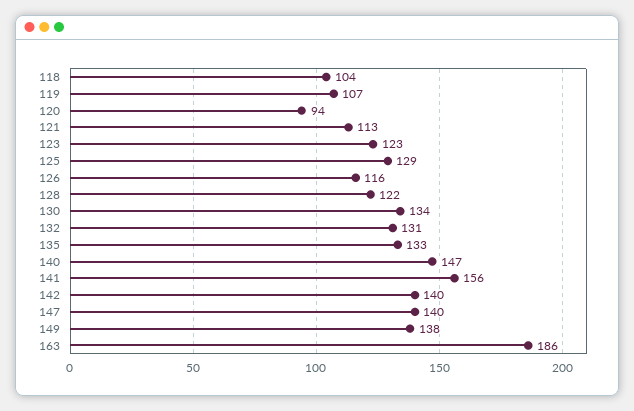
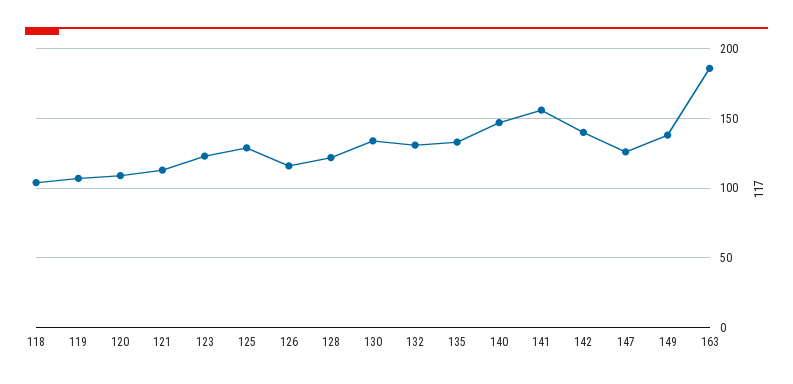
120: 94 -> 110
147: 140 -> 125

